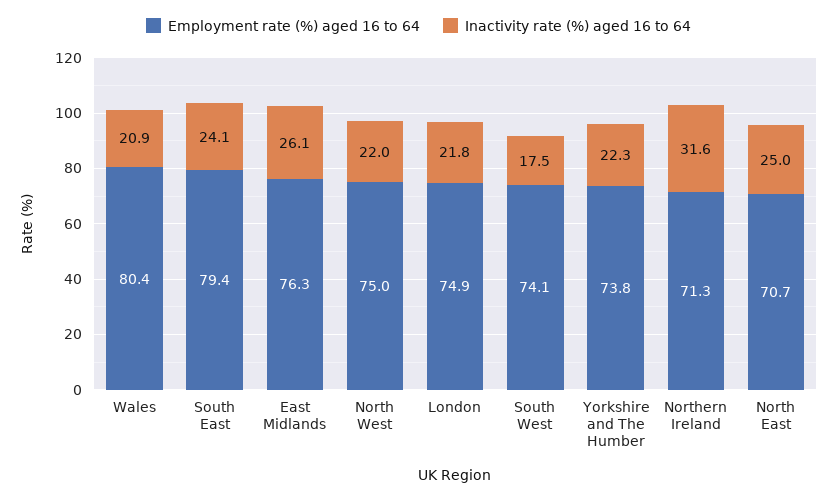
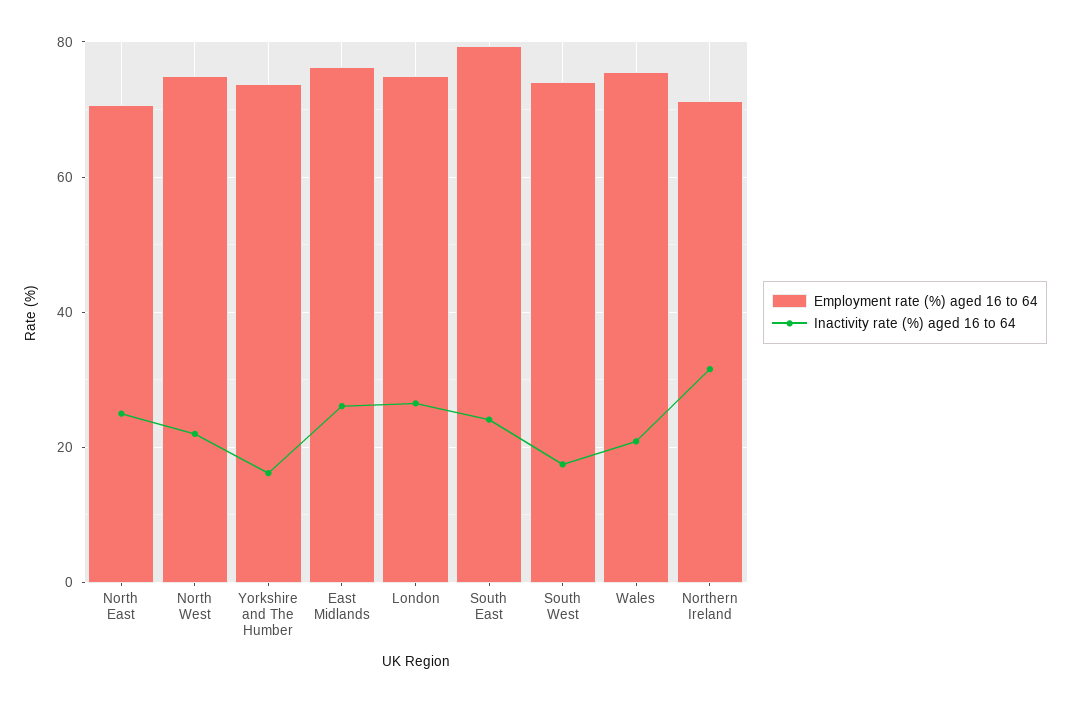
Employment rate (%) aged 16 to 64, Wales: 80.4 -> 76
Inactivity rate (%) aged 16 to 64, London: 21.8 -> 26
Inactivity rate (%) aged 16 to 64, Yorkshire and The Humber: 22.3 -> 16

